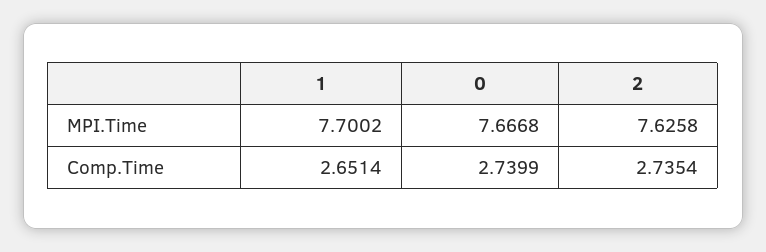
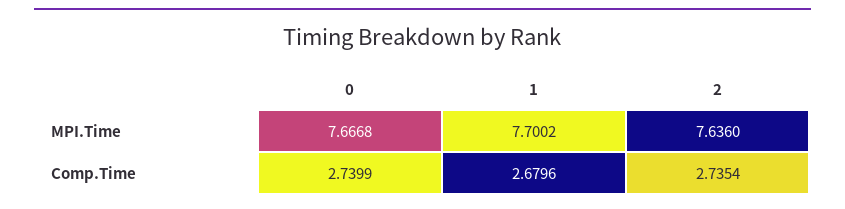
2, MPI.Time: 7.6258 -> 7.636
1, Comp.Time: 2.6514 -> 2.6796

